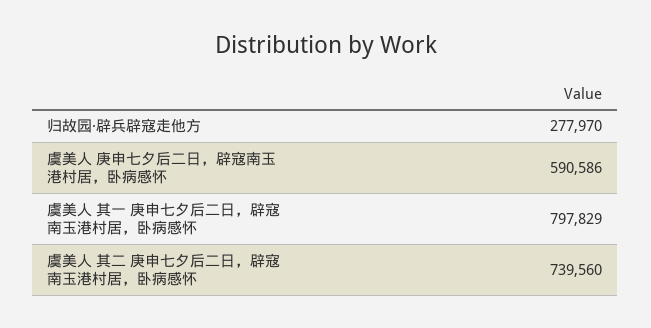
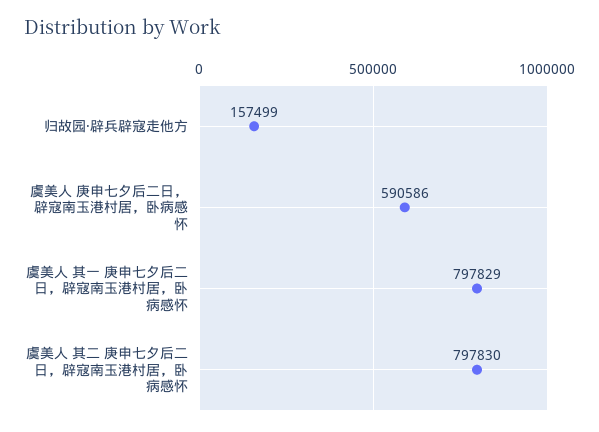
归故园·辟兵辟寇走他方: 277970 -> 157499
虞美人 其二 庚申七夕后二日，辟寇南玉港村居，卧病感怀: 739560 -> 797830

